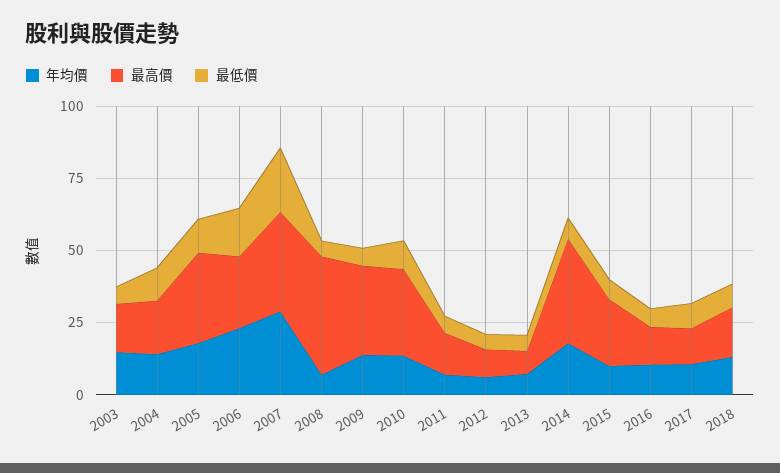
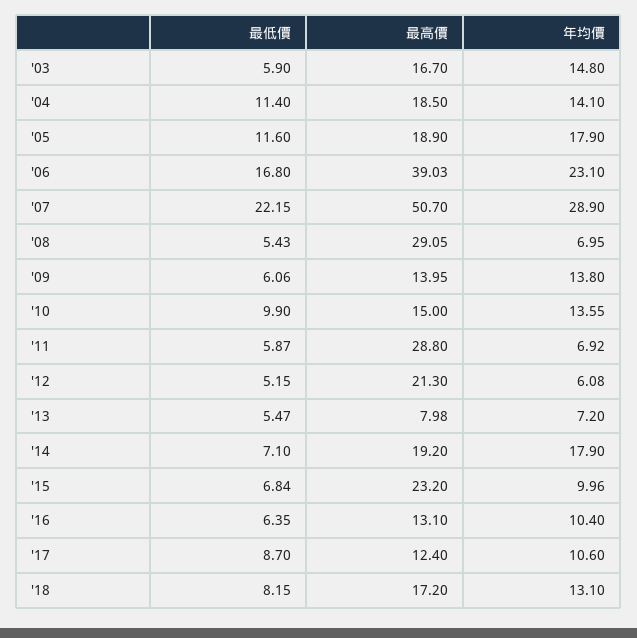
最高價, 2005: 30 -> 18.9
最高價, 2006: 25 -> 39.03
最高價, 2007: 35 -> 50.7
最高價, 2008: 40 -> 29.05
最高價, 2009: 30 -> 13.95
最高價, 2010: 30 -> 15
最高價, 2011: 15 -> 28.8
最高價, 2012: 10 -> 21.3
最高價, 2014: 35 -> 19.2

